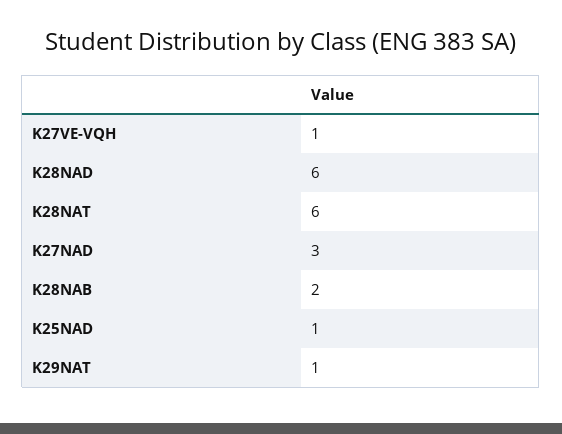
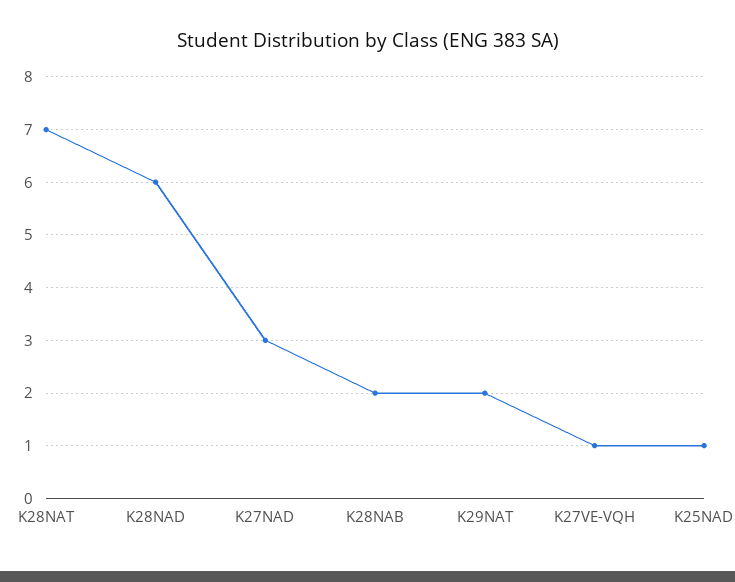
K28NAT: 6 -> 7
K29NAT: 1 -> 2

